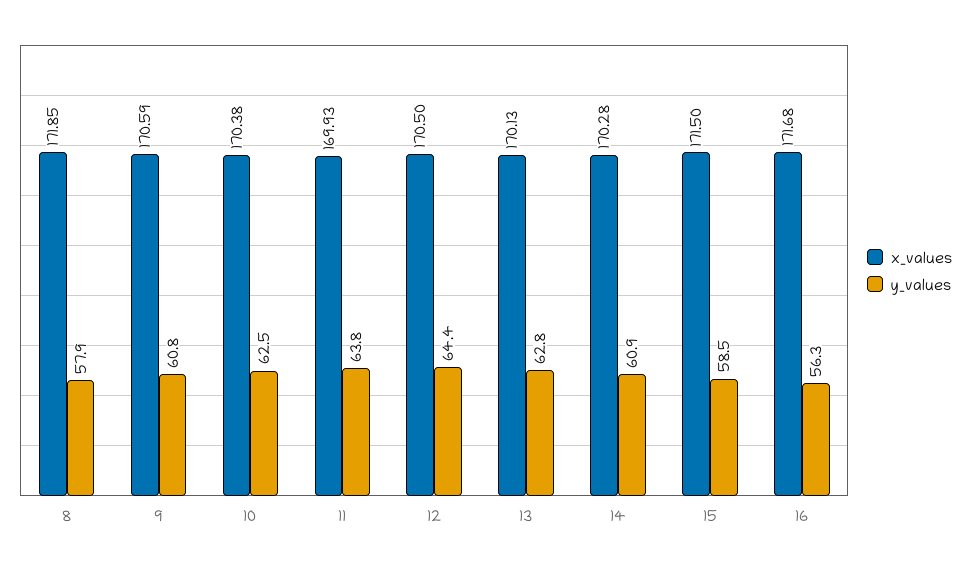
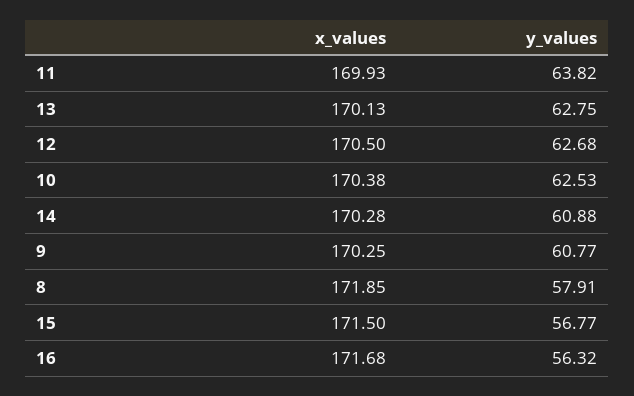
x_values, 9: 170.59 -> 170.25
y_values, 12: 64.4 -> 62.68
y_values, 15: 58.5 -> 56.77

